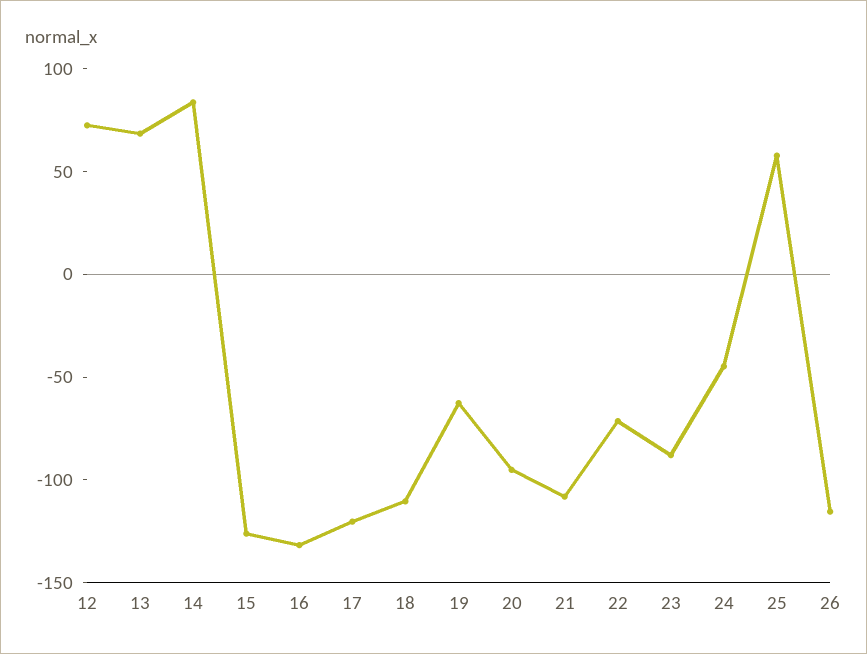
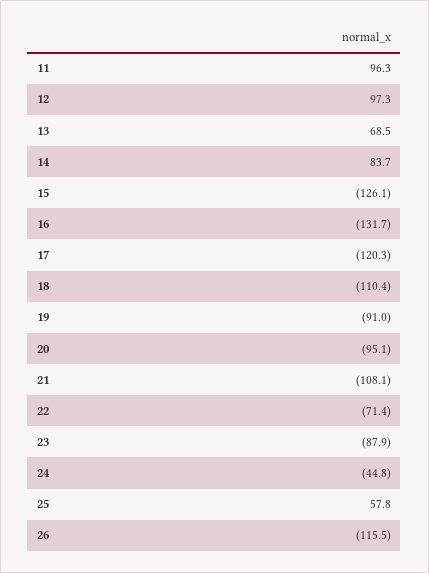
12: 70 -> 97.3
19: -60 -> -91
11: none -> 96.3

